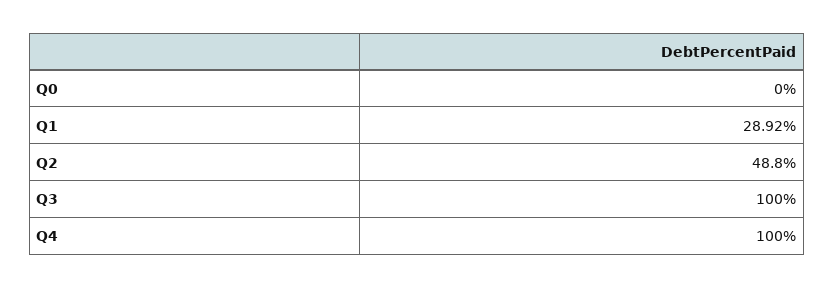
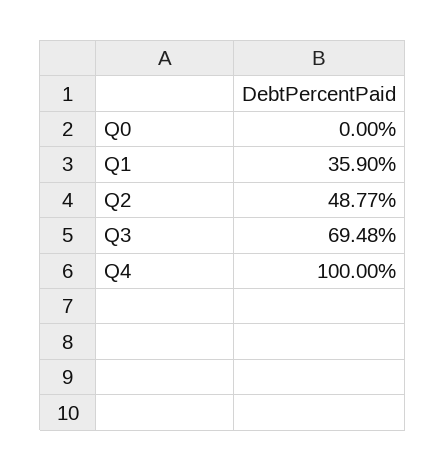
Q1: 28.92 -> 35.9
Q2: 48.8 -> 48.77
Q3: 100 -> 69.48

